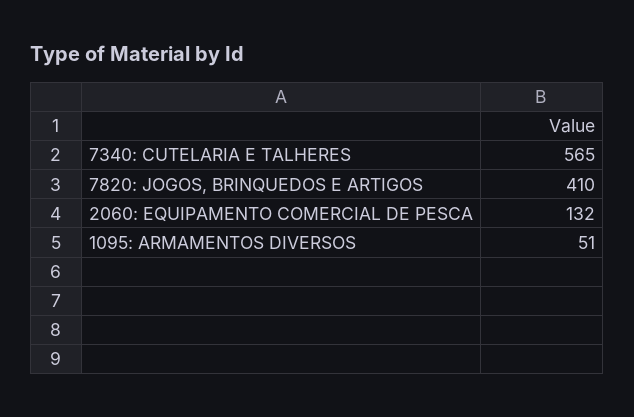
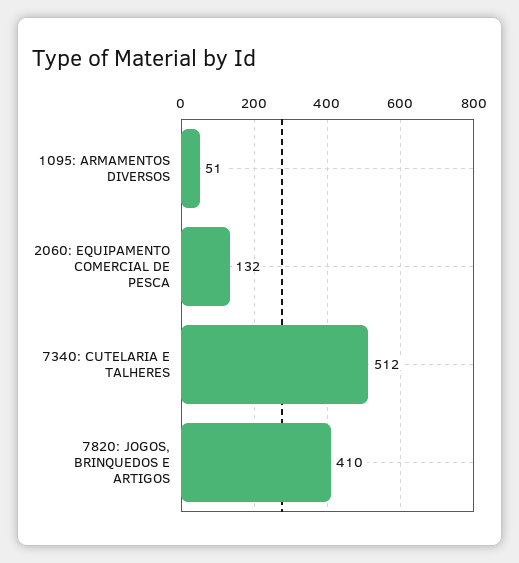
7340: CUTELARIA E TALHERES: 565 -> 512

